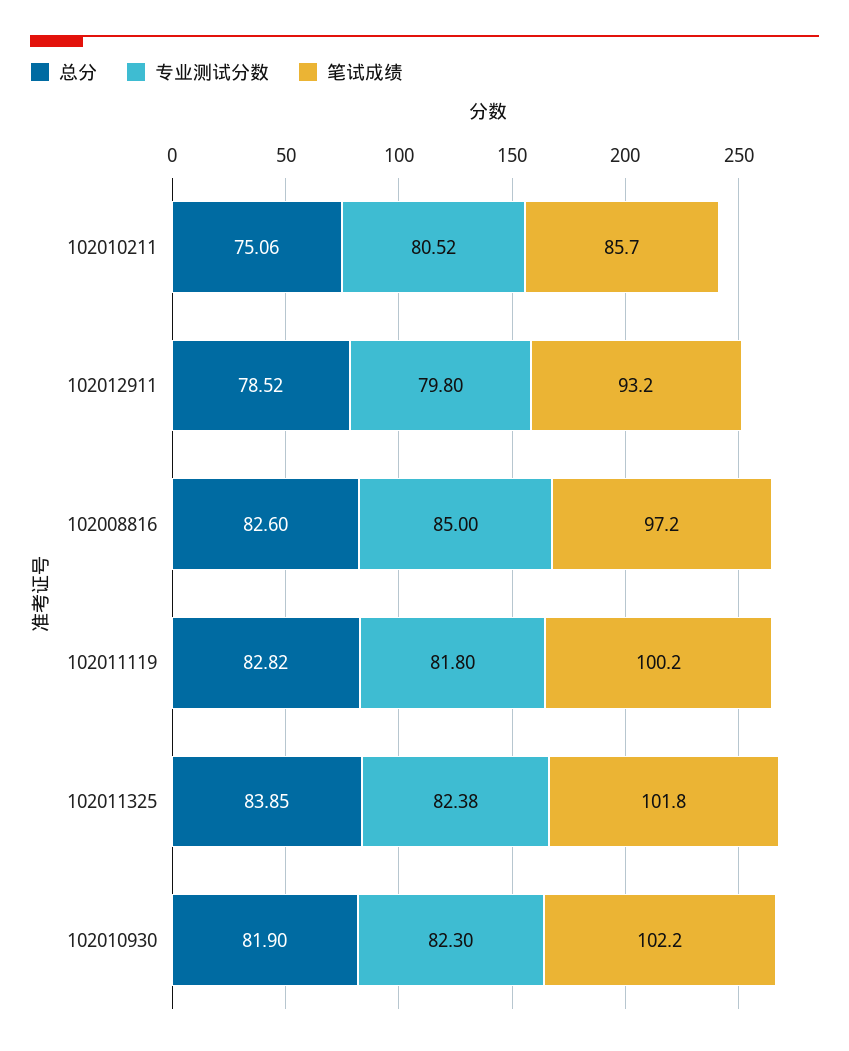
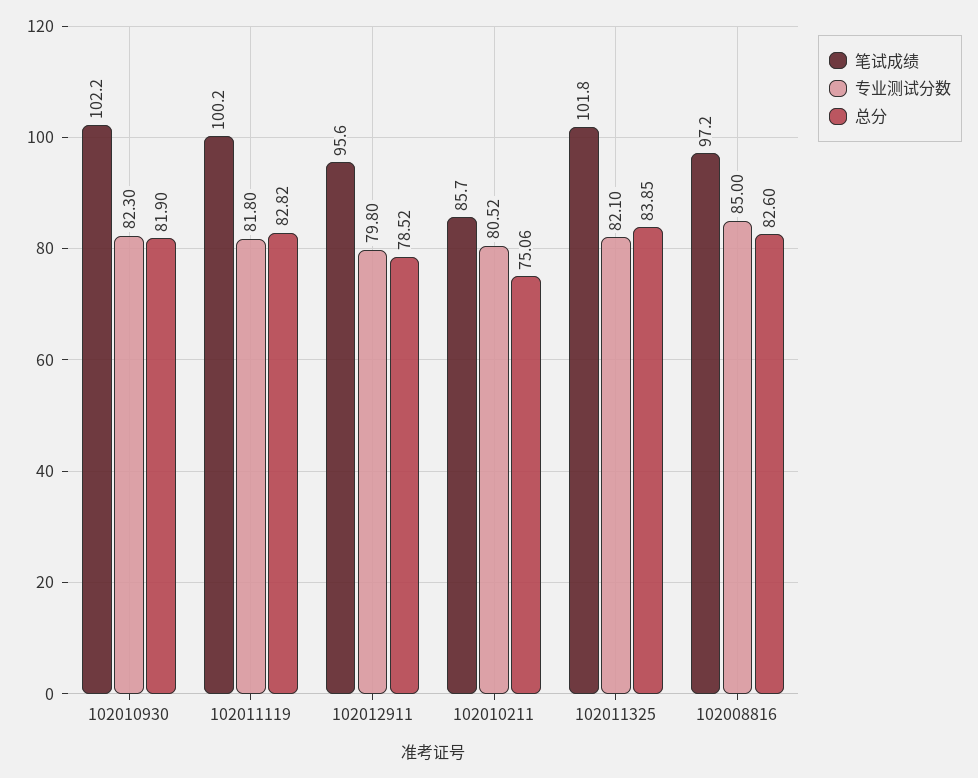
笔试成绩, 102012911: 93.2 -> 95.6
专业测试分数, 102011325: 82.38 -> 82.1

